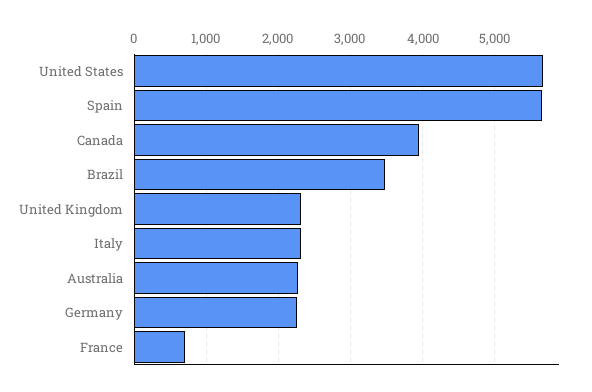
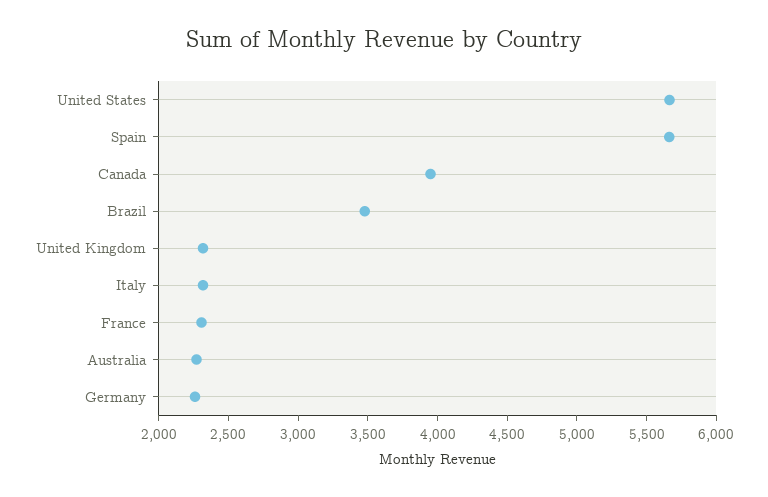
France: 700 -> 2300

